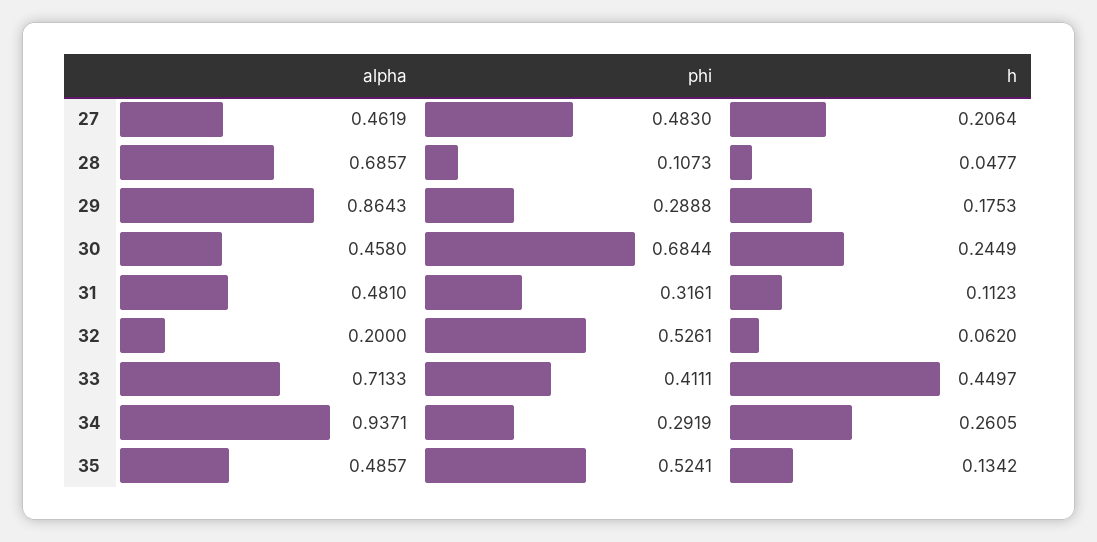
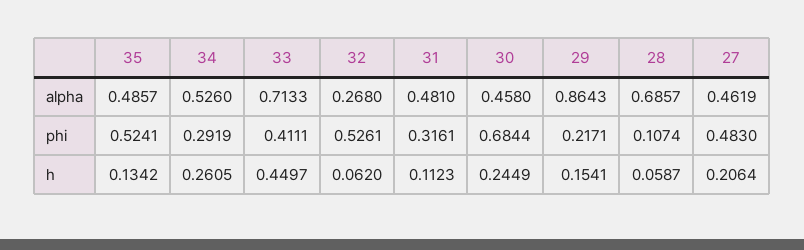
phi, 28: 0.1073 -> 0.1074
h, 28: 0.0477 -> 0.0587
phi, 29: 0.2888 -> 0.2171
h, 29: 0.1753 -> 0.1541
alpha, 32: 0.2 -> 0.268
alpha, 34: 0.9371 -> 0.526

